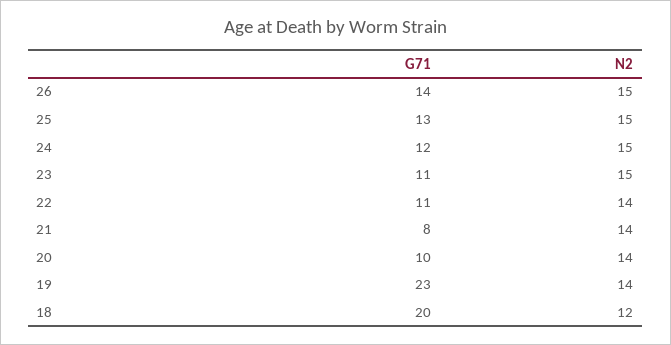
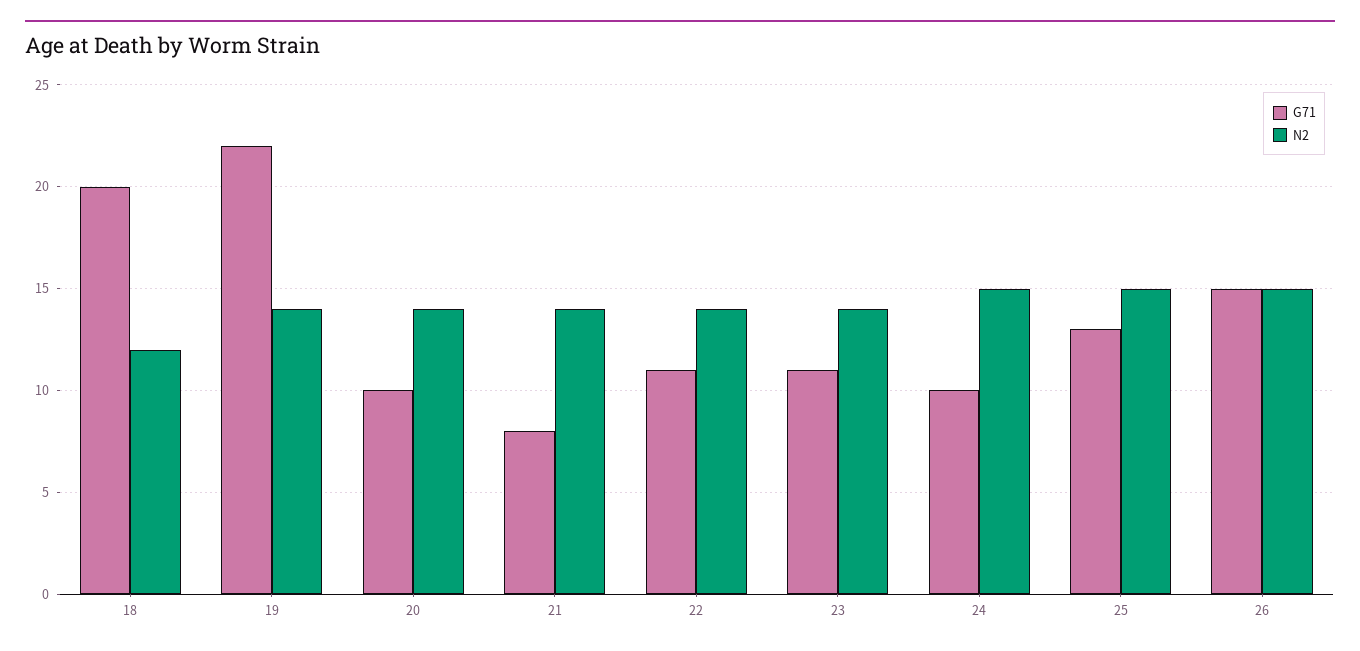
G71, 26: 14 -> 15
G71, 24: 12 -> 10
N2, 23: 15 -> 14
G71, 19: 23 -> 22

